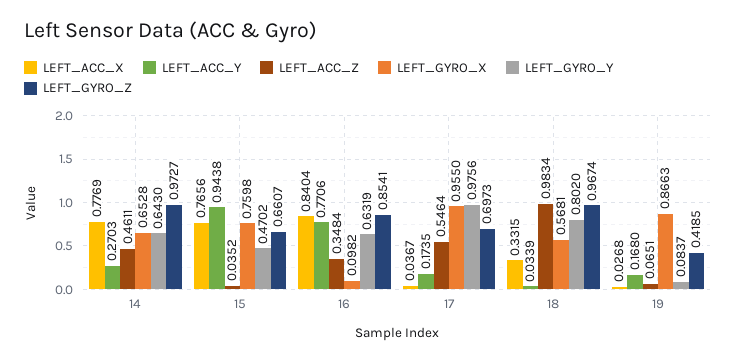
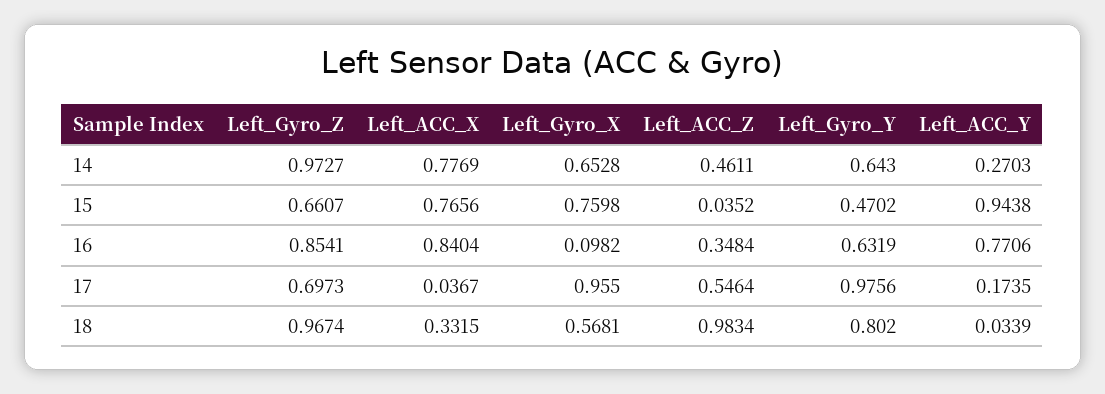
LEFT_ACC_X, 19: 0.0268 -> none
LEFT_ACC_Y, 19: 0.168 -> none
LEFT_ACC_Z, 19: 0.0651 -> none
LEFT_GYRO_X, 19: 0.8663 -> none
LEFT_GYRO_Y, 19: 0.0837 -> none
LEFT_GYRO_Z, 19: 0.4185 -> none

